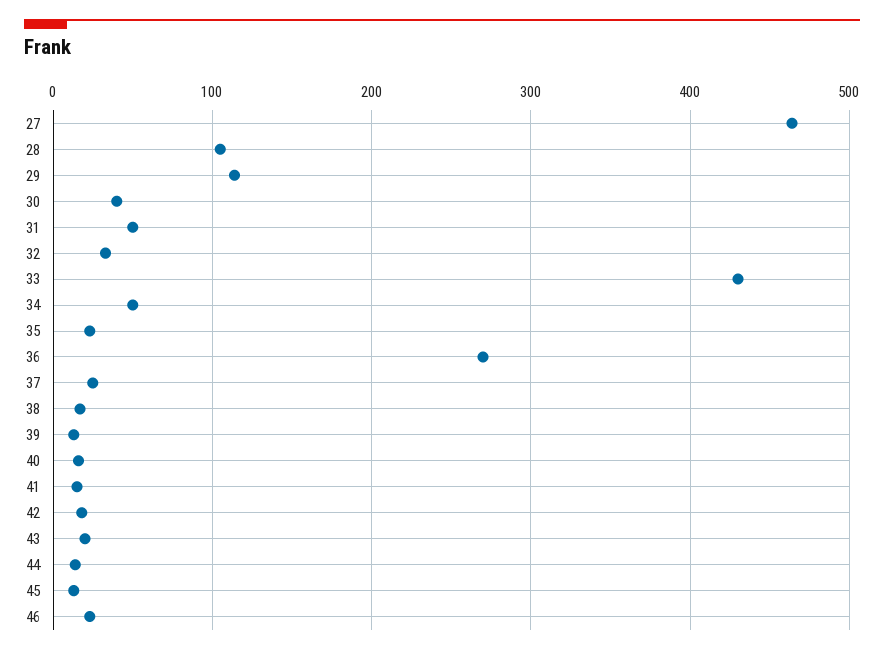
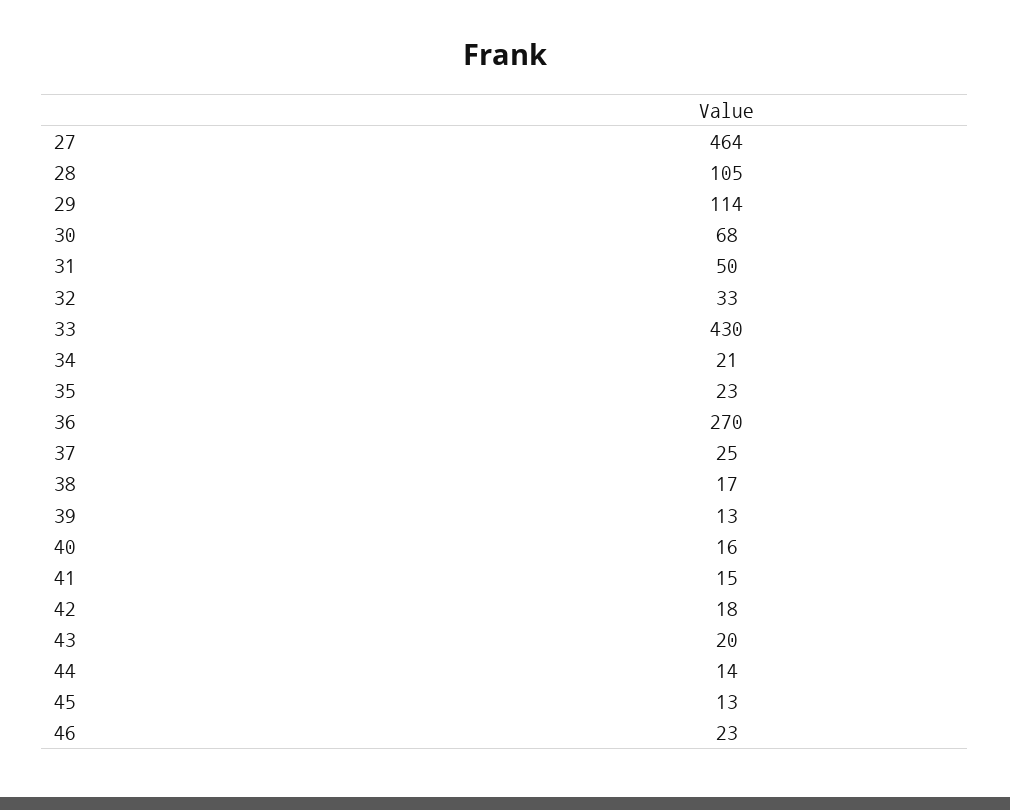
30: 40 -> 68
34: 50 -> 21

